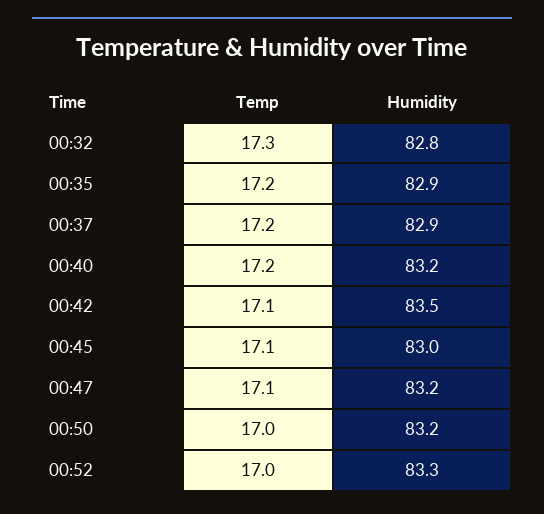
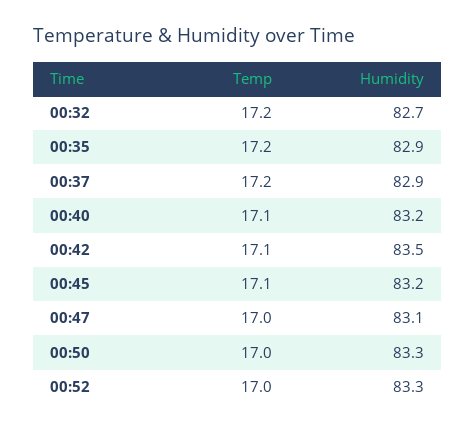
Temp, 00:32: 17.3 -> 17.2
Humidity, 00:32: 82.8 -> 82.7
Temp, 00:40: 17.2 -> 17.1
Humidity, 00:45: 83 -> 83.2
Temp, 00:47: 17.1 -> 17
Humidity, 00:47: 83.2 -> 83.1
Humidity, 00:50: 83.2 -> 83.3

